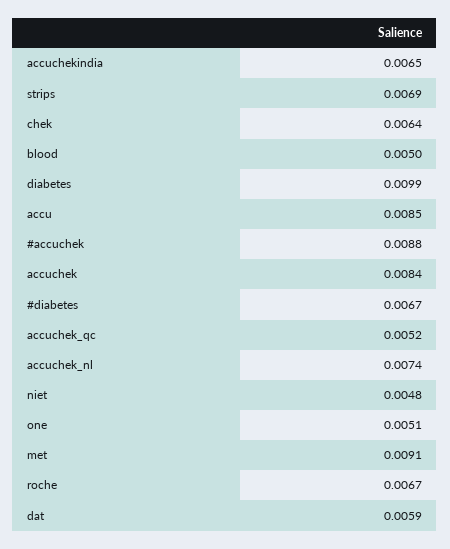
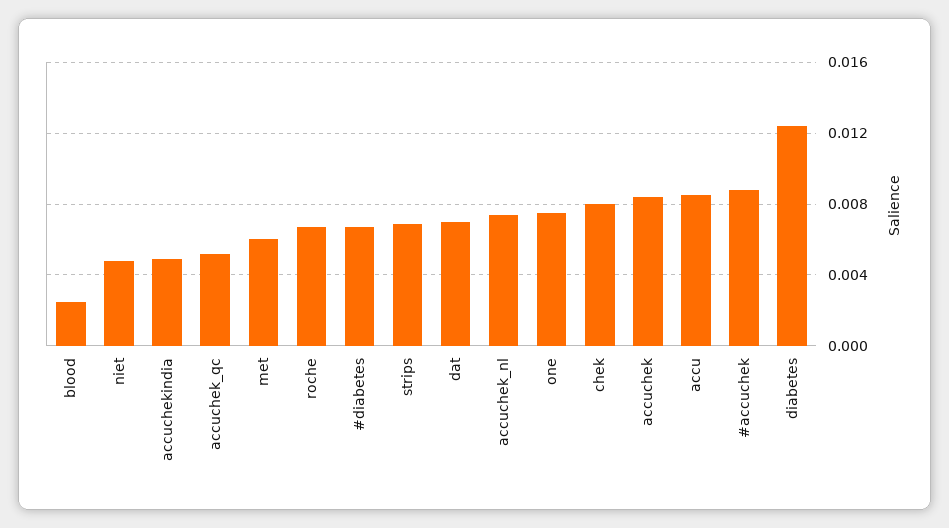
accuchekindia: 0.0065 -> 0.005
chek: 0.0064 -> 0.008
blood: 0.005 -> 0.0025
diabetes: 0.0099 -> 0.0125
one: 0.0051 -> 0.0075
met: 0.0091 -> 0.006
dat: 0.0059 -> 0.007

